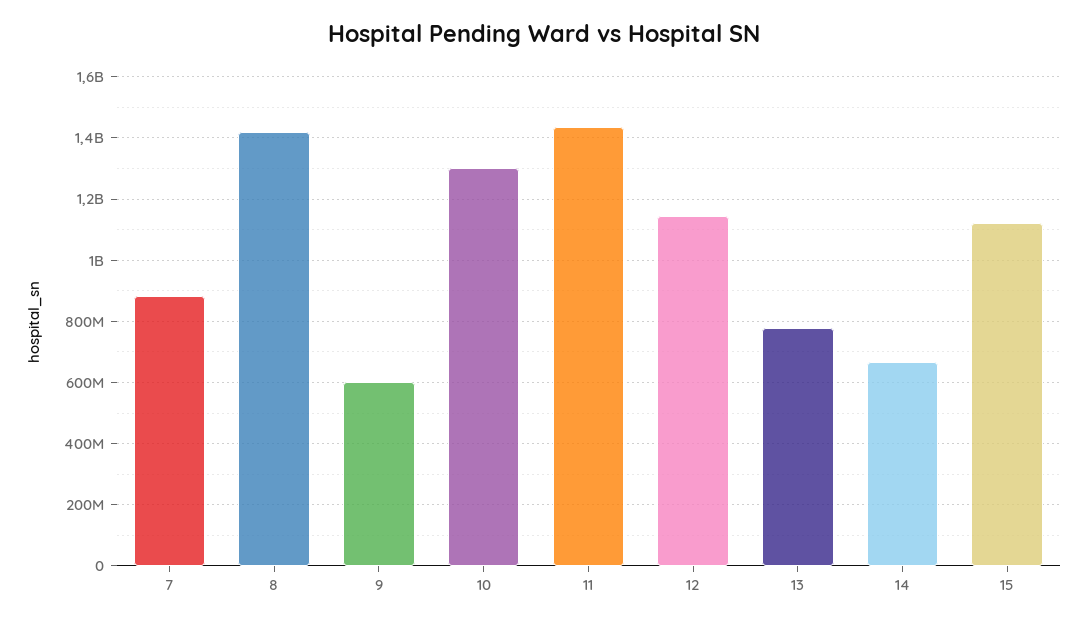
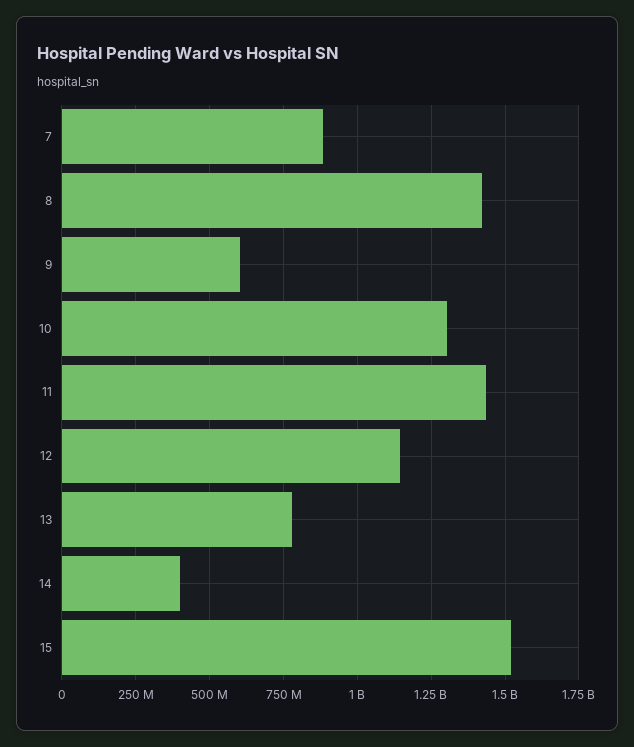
14: 660000000 -> 400000000
15: 1120000000 -> 1525000000

